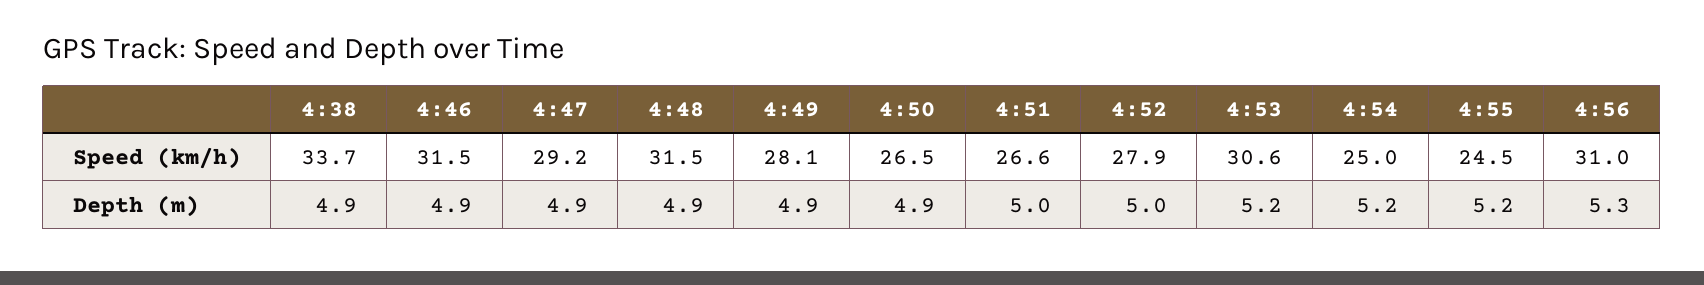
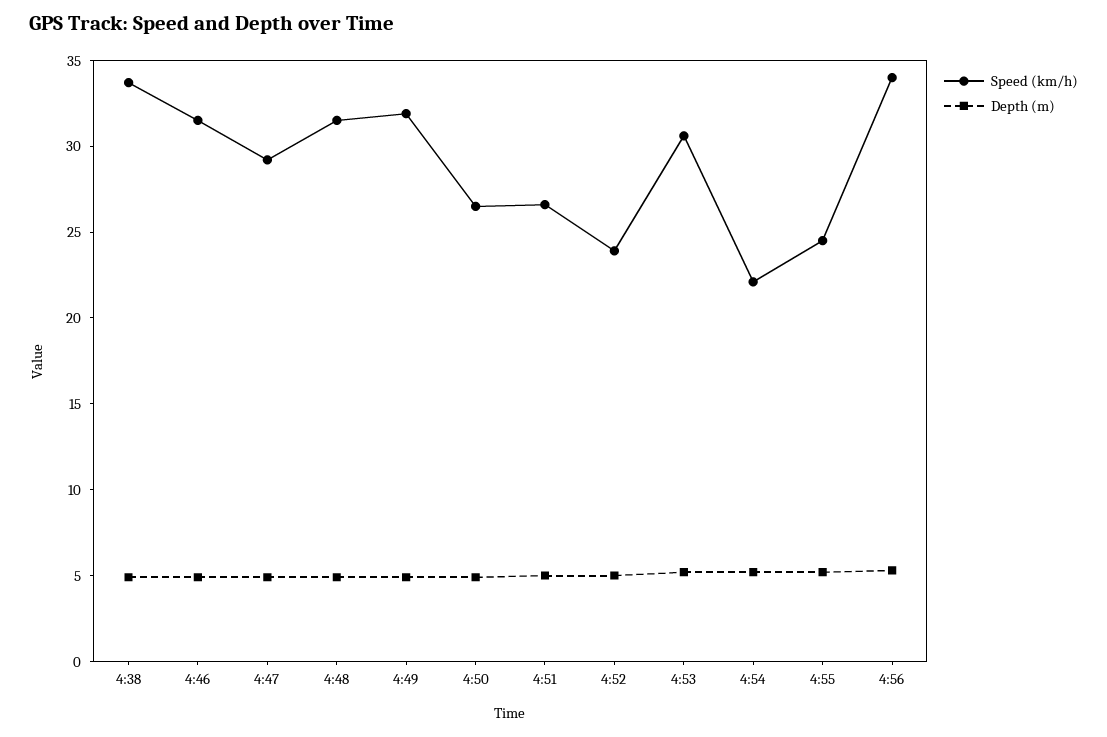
Speed (km/h), 4:49: 28.1 -> 32
Speed (km/h), 4:52: 27.9 -> 24
Speed (km/h), 4:54: 25 -> 22
Speed (km/h), 4:56: 31 -> 34

